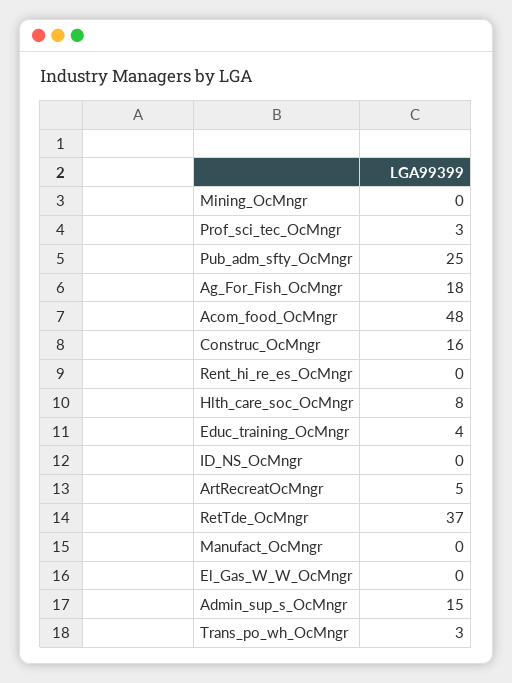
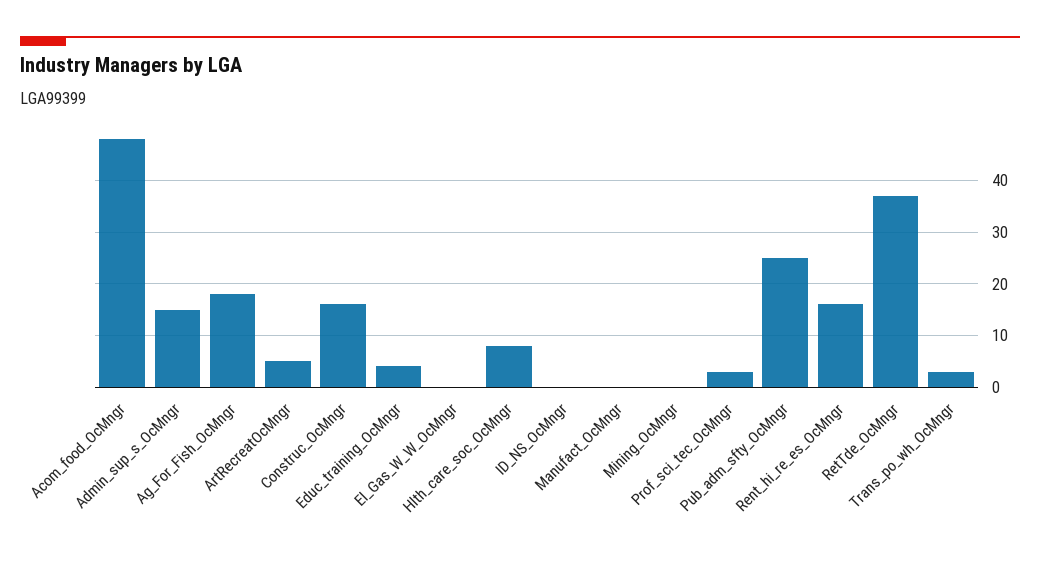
Rent_hi_re_es_OcMngr: 0 -> 15

